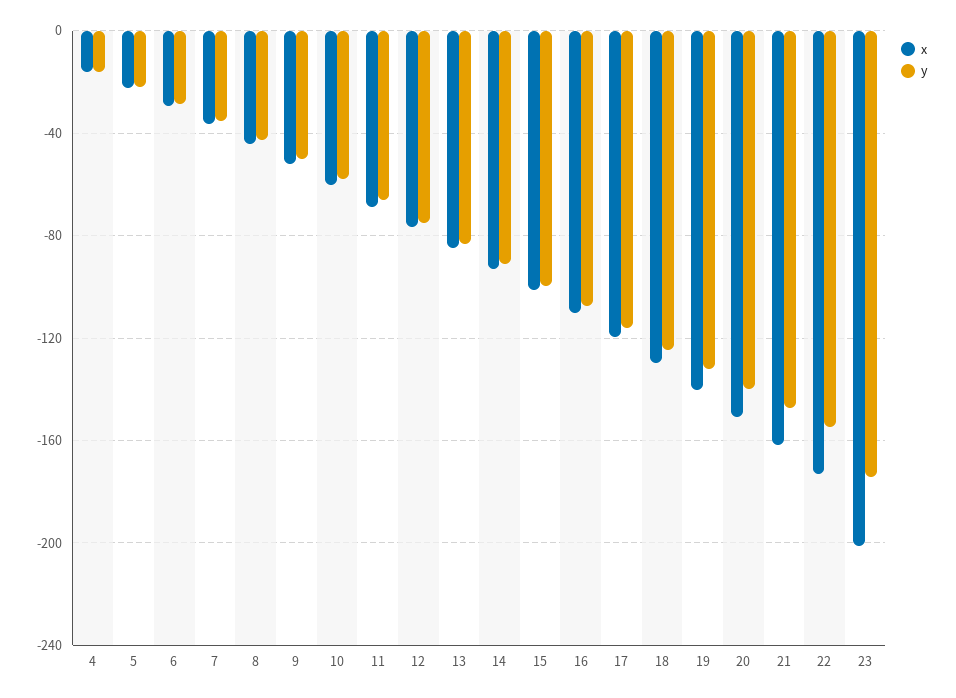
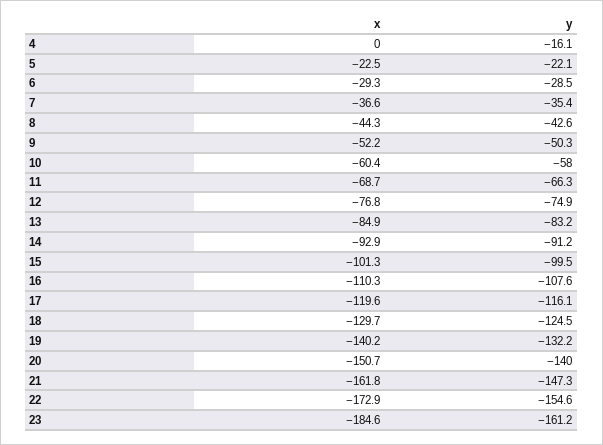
x, 4: -15 -> 0
x, 23: -200 -> -184.6
y, 23: -175 -> -161.2

